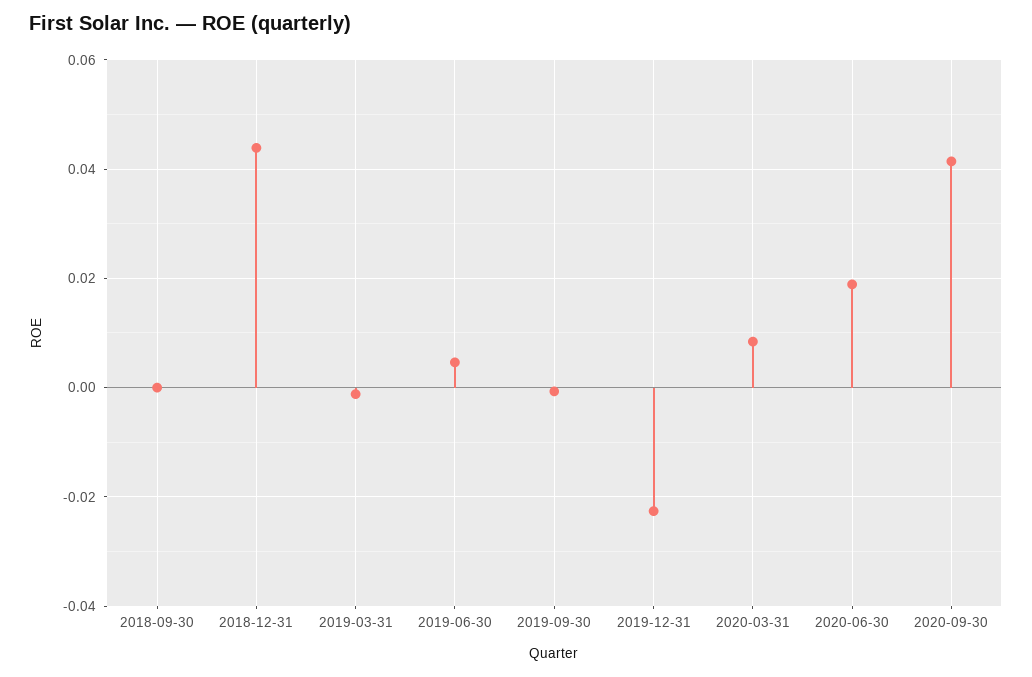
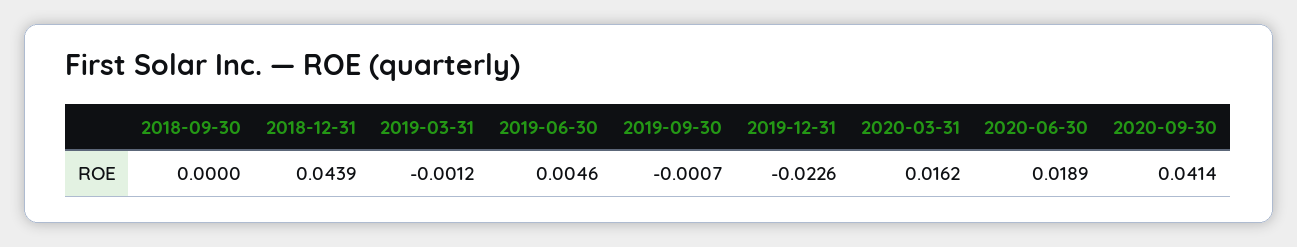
2020-03-31: 0.008 -> 0.0162

